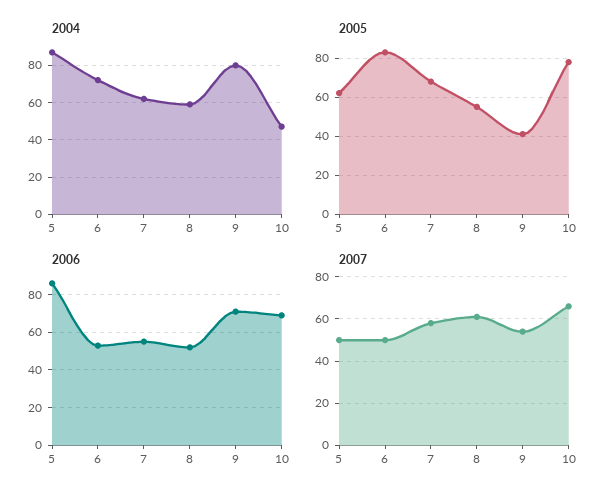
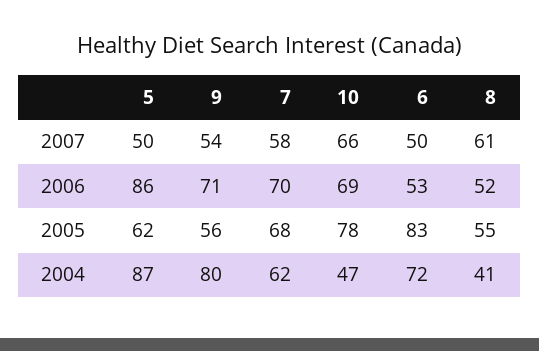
2004, 8: 60 -> 41
2005, 9: 40 -> 56
2006, 7: 55 -> 70

